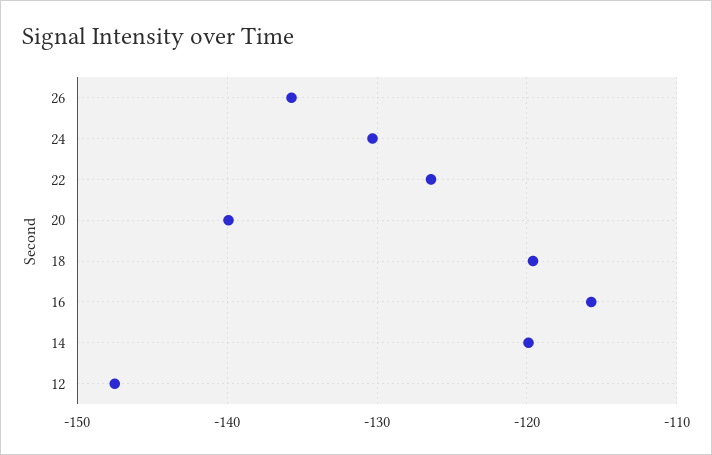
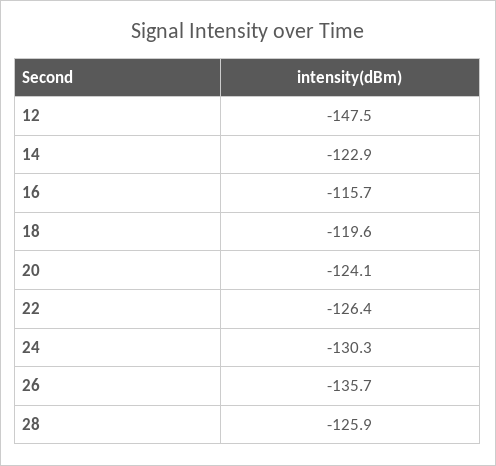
20: -140 -> -124.1
14: -120 -> -122.9
28: none -> -125.9

